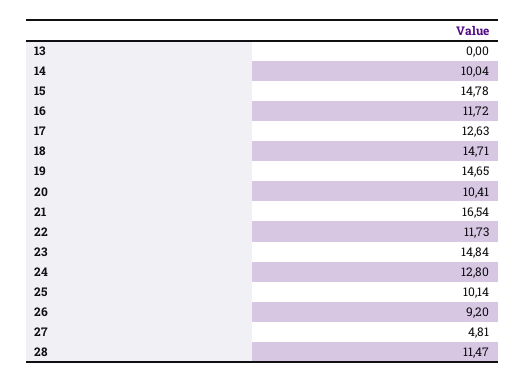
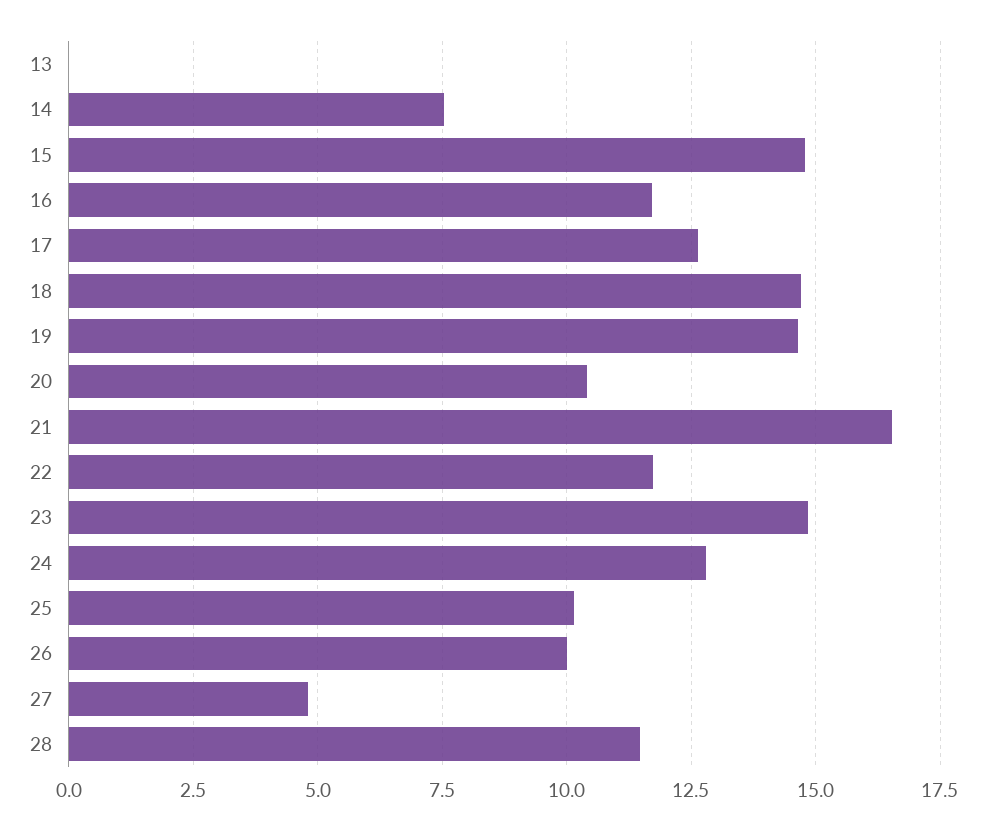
14: 10.04 -> 7.5
26: 9.2 -> 10

